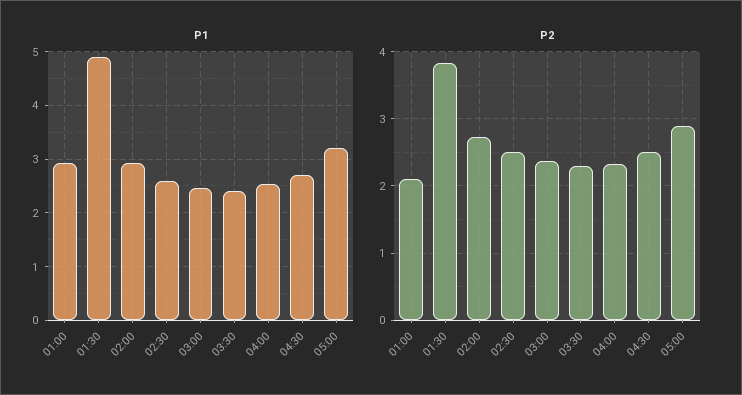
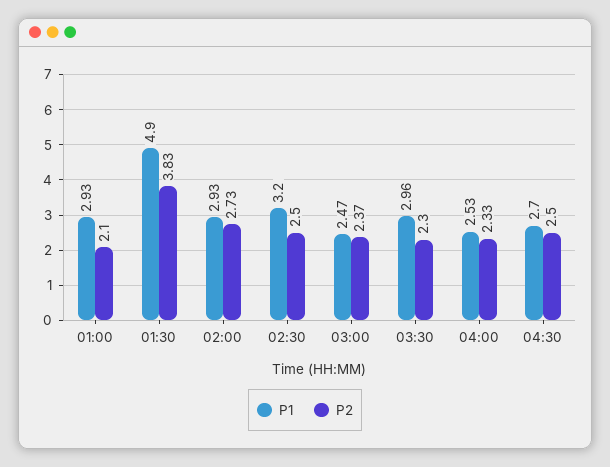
P1, 02:30: 2.6 -> 3.2
P1, 03:30: 2.4 -> 2.96
P1, 05:00: 3.2 -> none
P2, 05:00: 2.9 -> none

